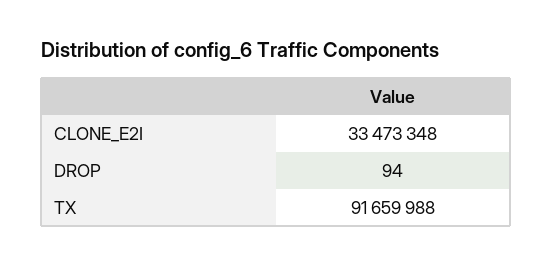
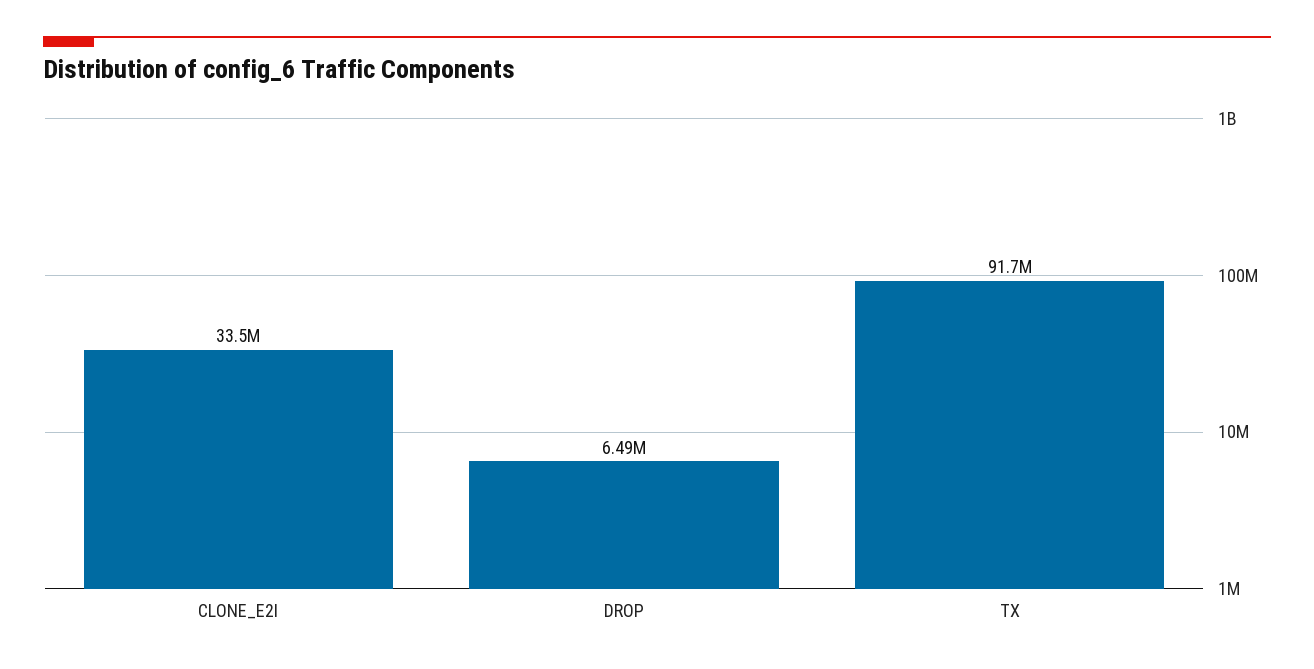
DROP: 94 -> 6490000

